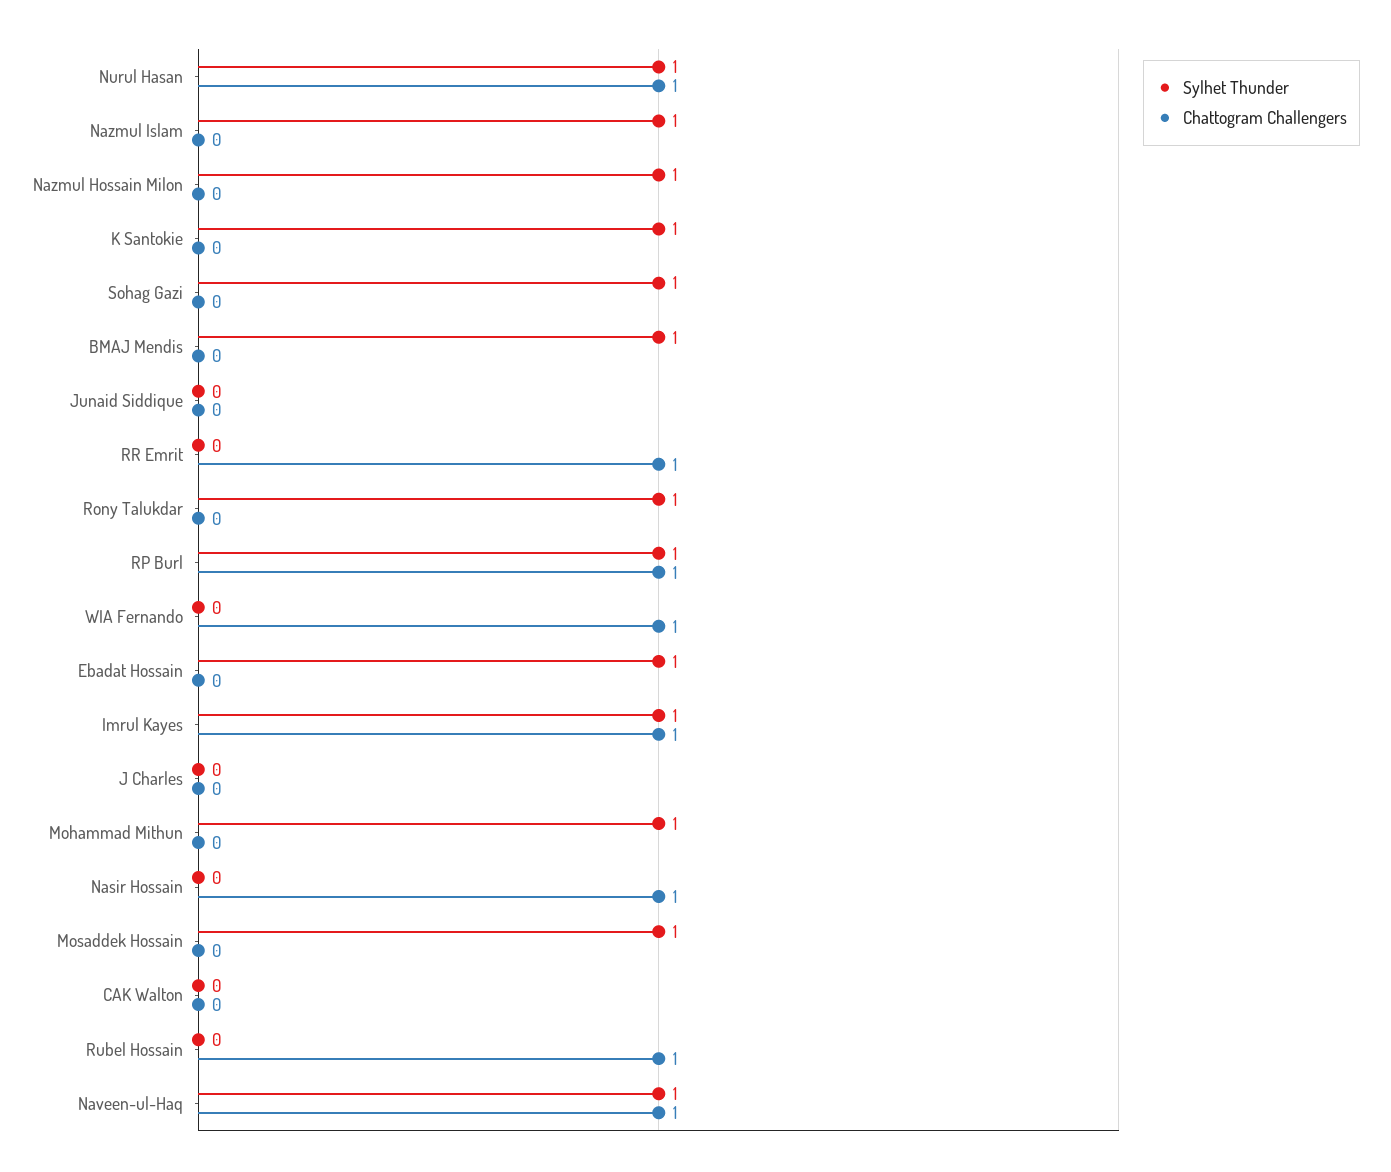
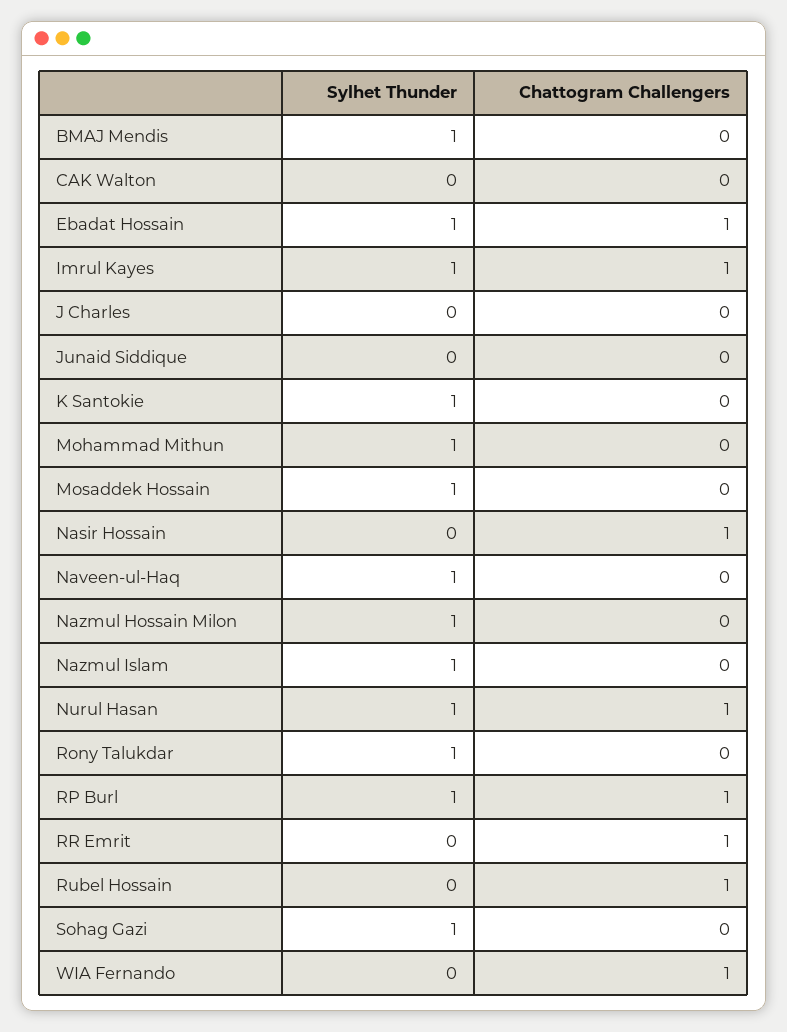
Chattogram Challengers, Ebadat Hossain: 0 -> 1
Chattogram Challengers, Naveen-ul-Haq: 1 -> 0

